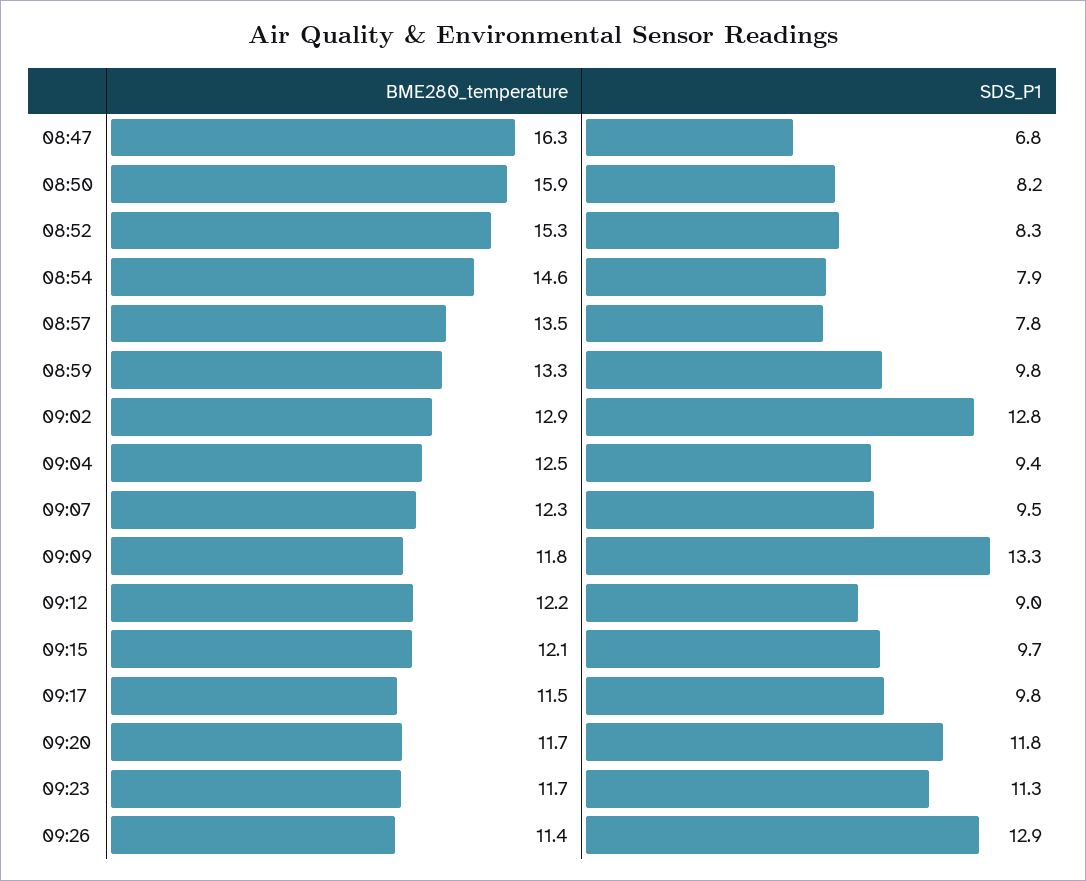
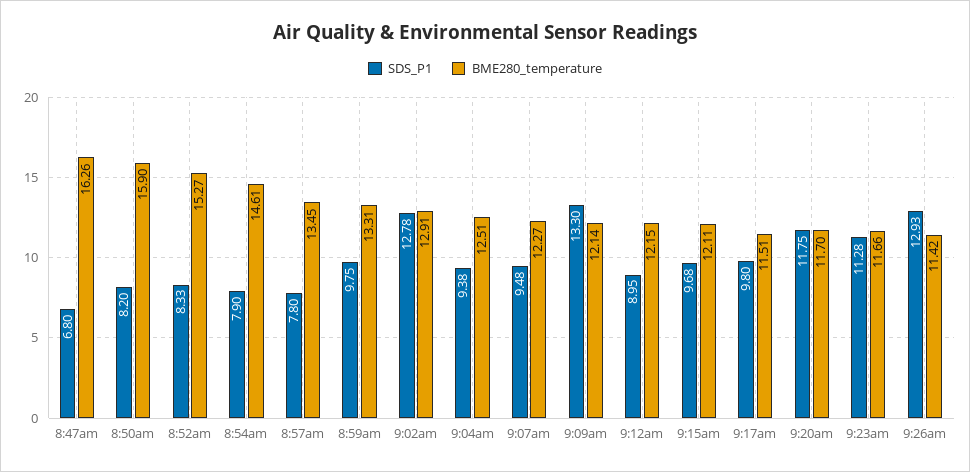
BME280_temperature, 09:09: 11.8 -> 12.14

